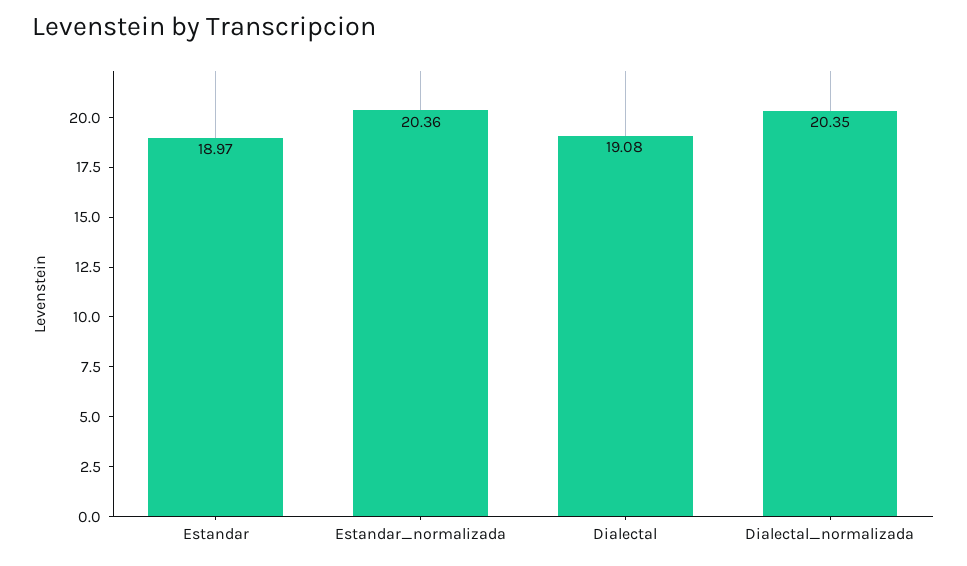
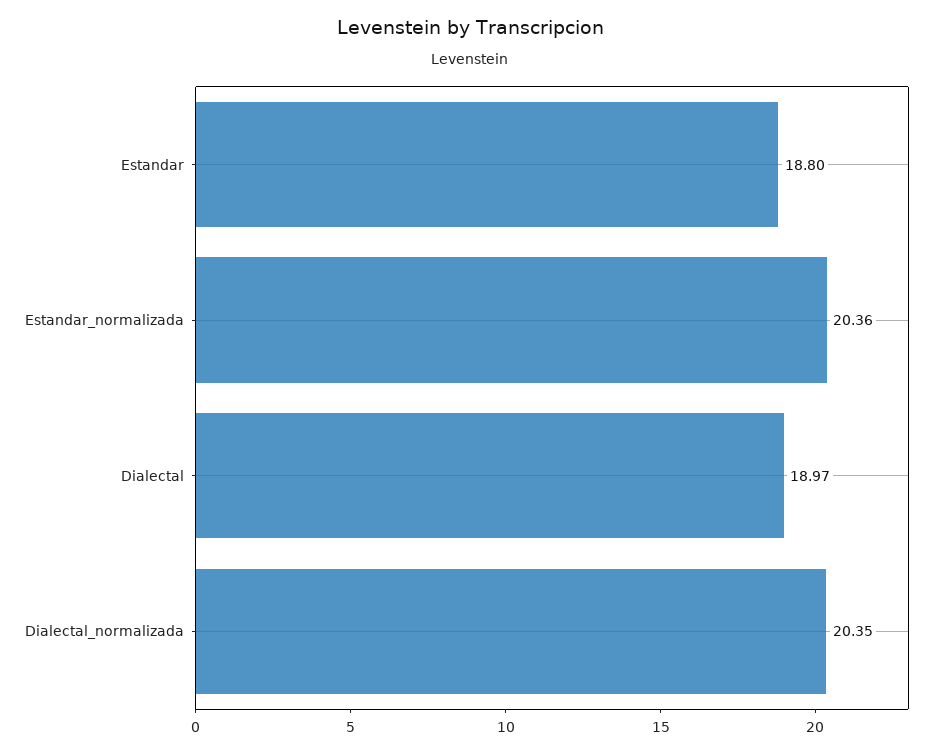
Estandar: 18.97 -> 18.8
Dialectal: 19.08 -> 18.97

